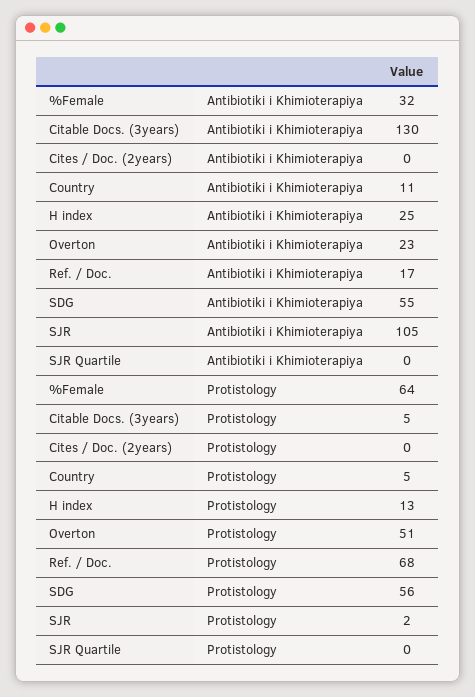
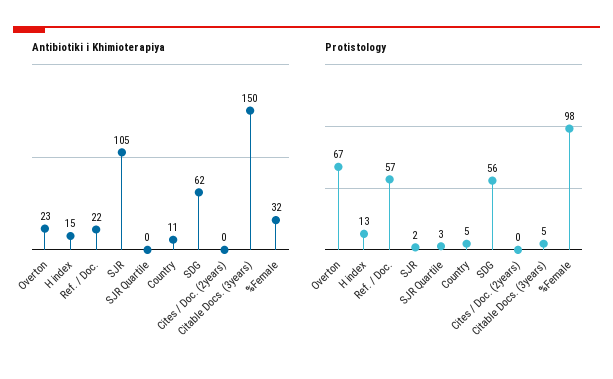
Antibiotiki i Khimioterapiya, Citable Docs. (3years): 130 -> 150
Antibiotiki i Khimioterapiya, H index: 25 -> 15
Antibiotiki i Khimioterapiya, Ref. / Doc.: 17 -> 22
Antibiotiki i Khimioterapiya, SDG: 55 -> 62
Protistology, %Female: 64 -> 98
Protistology, Overton: 51 -> 67
Protistology, Ref. / Doc.: 68 -> 57
Protistology, SJR Quartile: 0 -> 3

